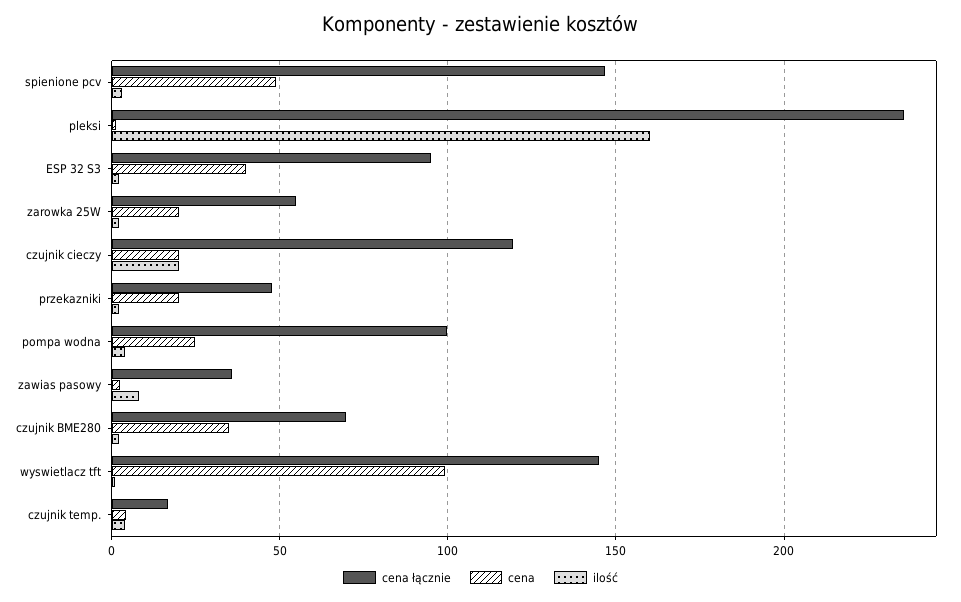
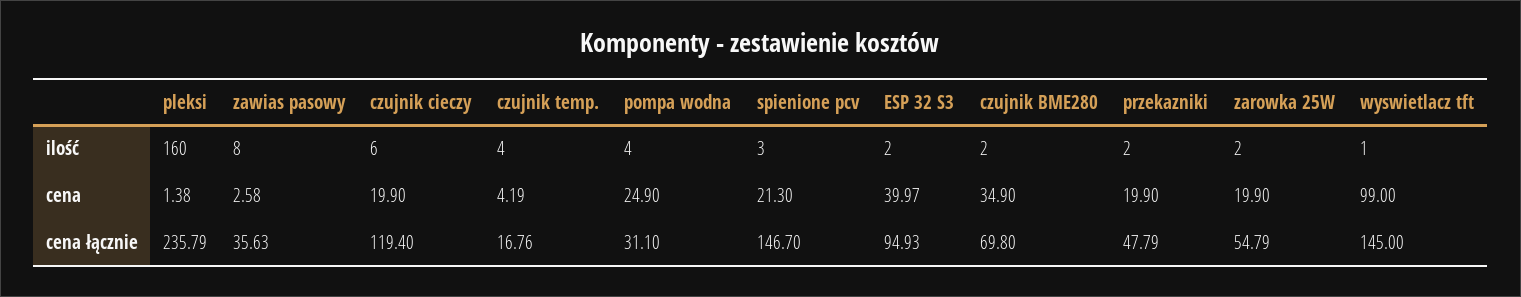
cena, spienione pcv: 50 -> 21.3
ilość, czujnik cieczy: 20 -> 6
cena łącznie, pompa wodna: 100 -> 31.1

